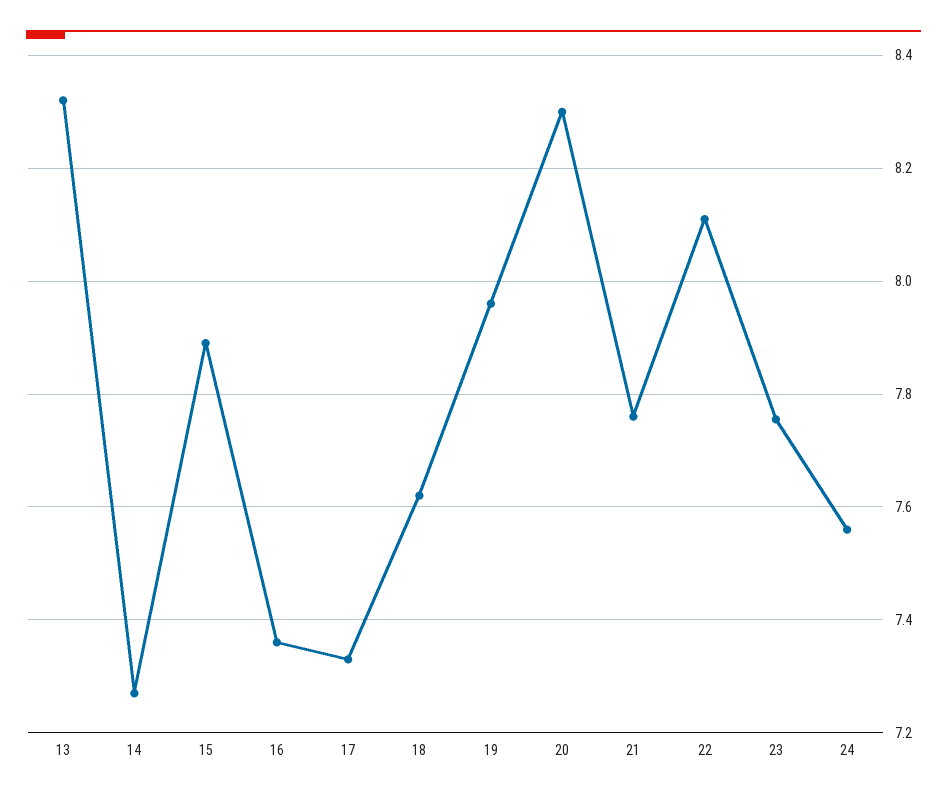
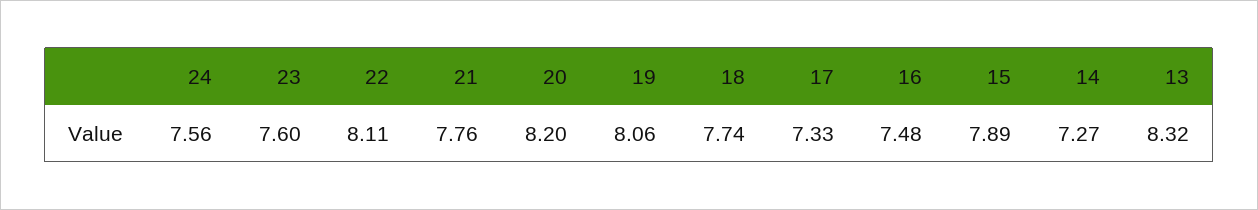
16: 7.36 -> 7.48
18: 7.62 -> 7.74
19: 7.96 -> 8.06
20: 8.3 -> 8.2
23: 7.76 -> 7.6

